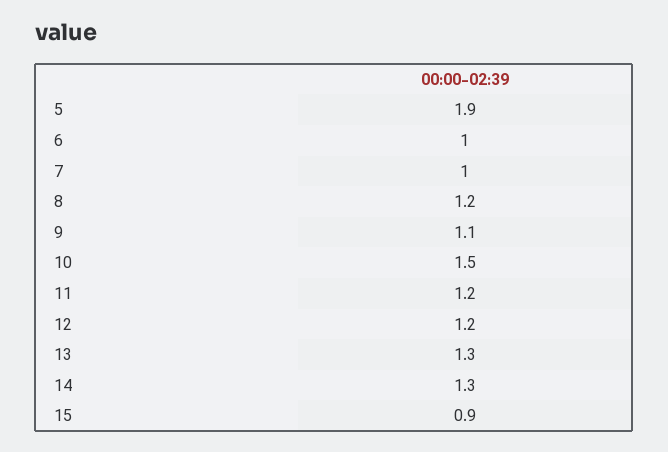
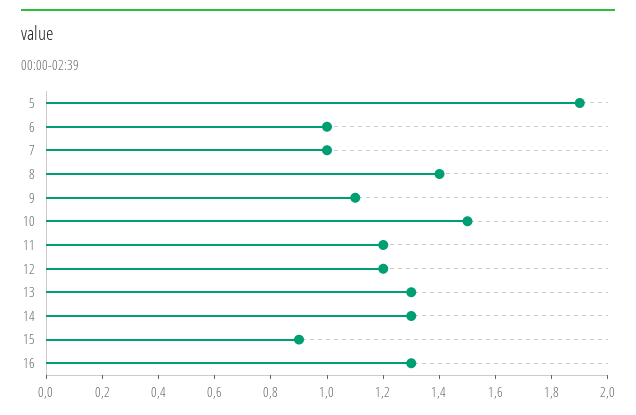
8: 1.2 -> 1.4
16: none -> 1.3

